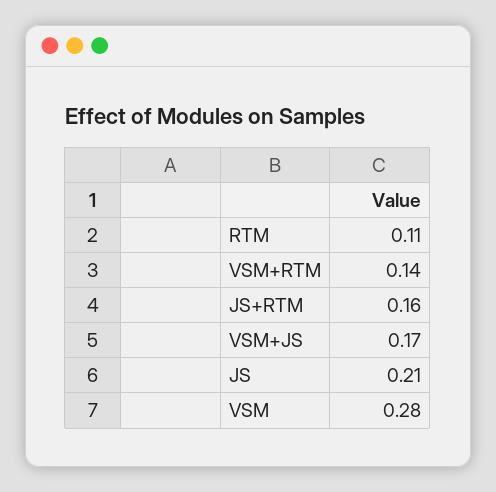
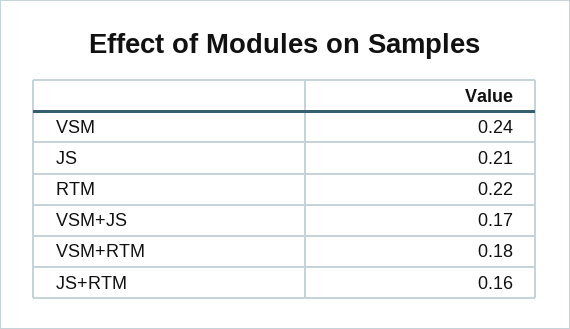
RTM: 0.11 -> 0.22
VSM+RTM: 0.14 -> 0.18
VSM: 0.28 -> 0.24

